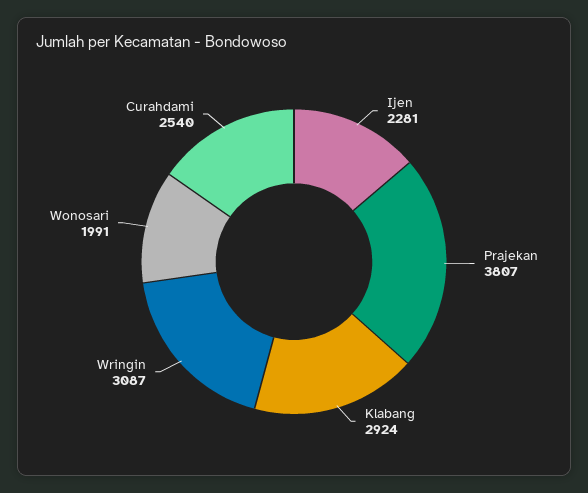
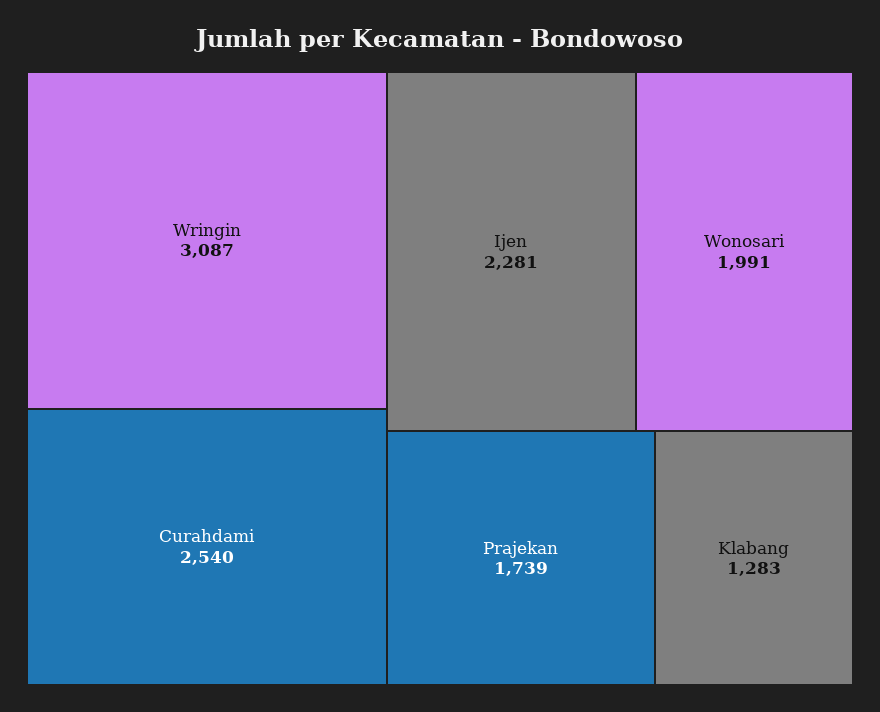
Prajekan: 3807 -> 1739
Klabang: 2924 -> 1283

